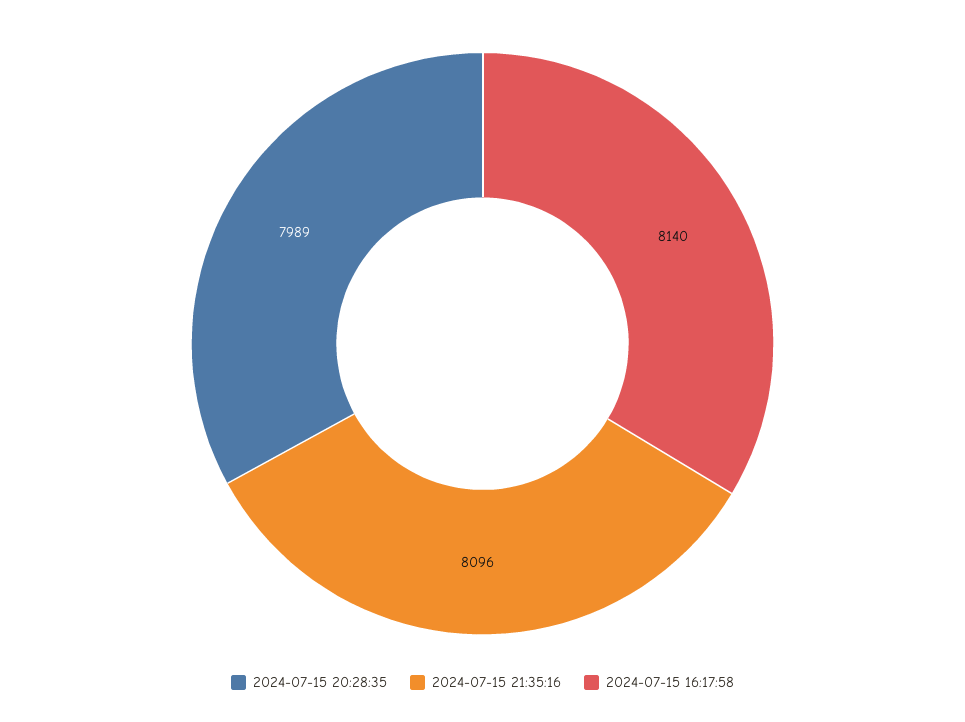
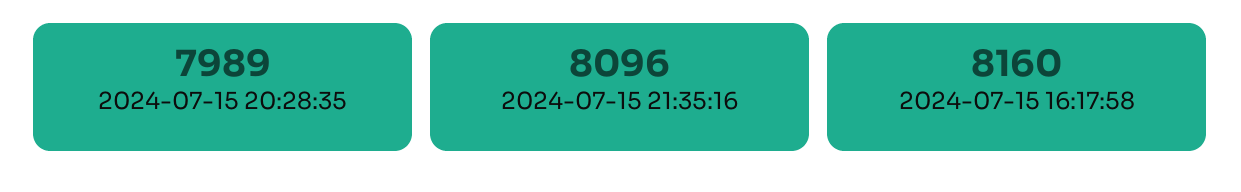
2024-07-15 16:17:58: 8140 -> 8160

